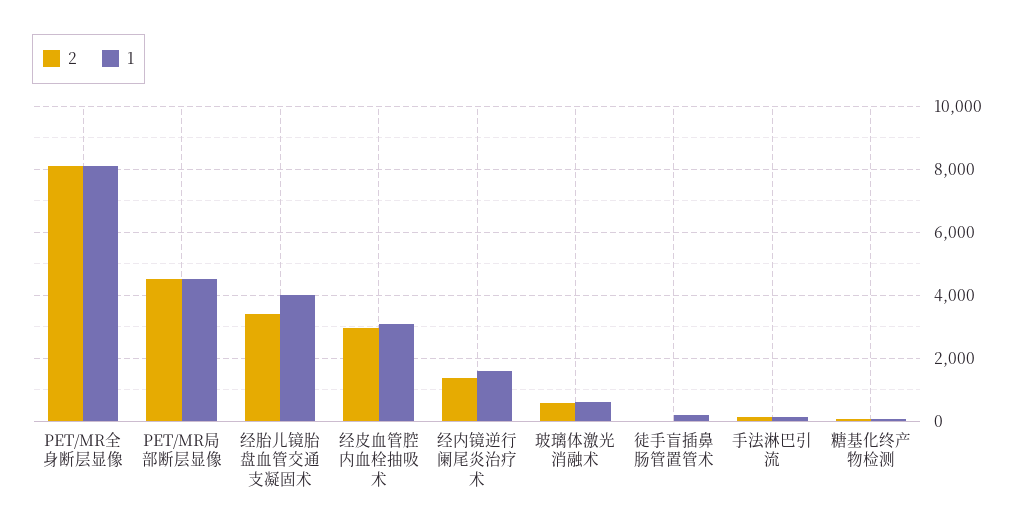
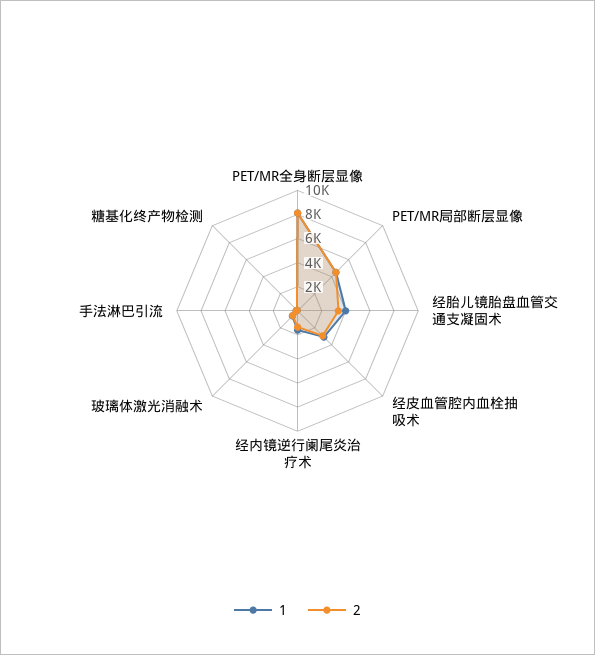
2, 徒手盲插鼻肠管置管术: 0 -> none
1, 徒手盲插鼻肠管置管术: 200 -> none

